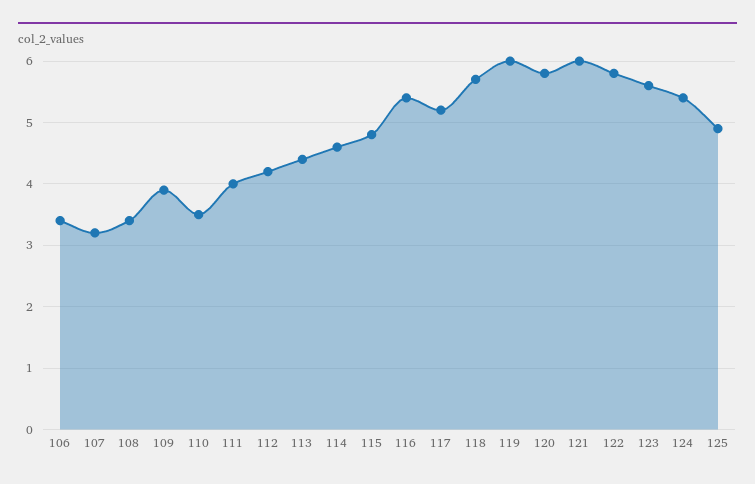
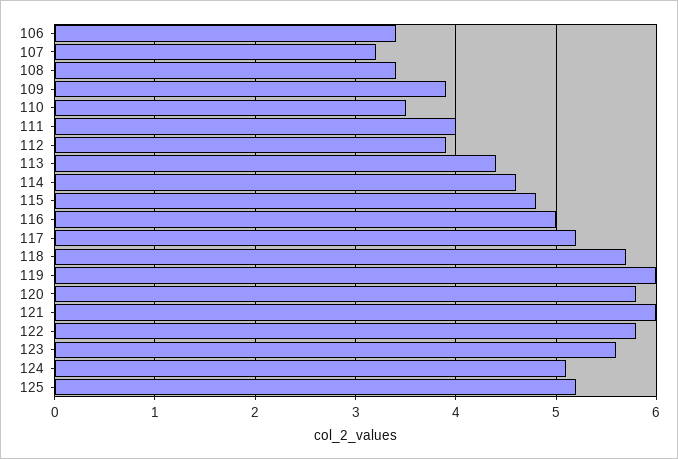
112: 4.2 -> 3.9
116: 5.4 -> 5
124: 5.4 -> 5.1
125: 4.9 -> 5.2

